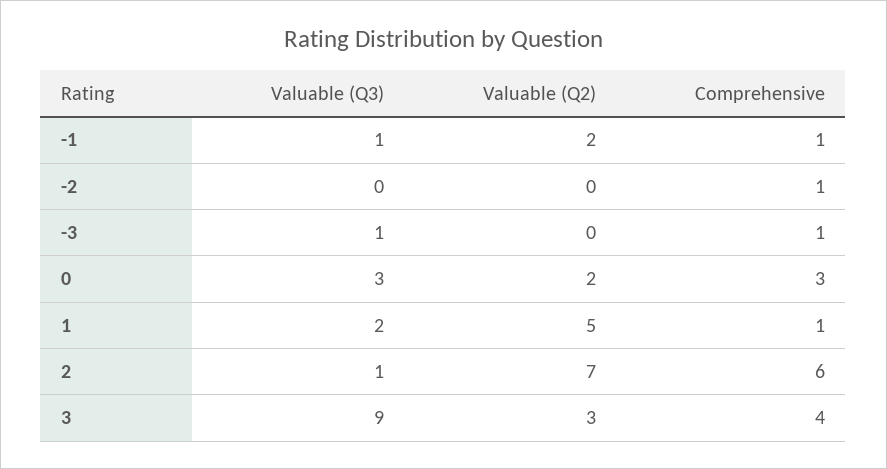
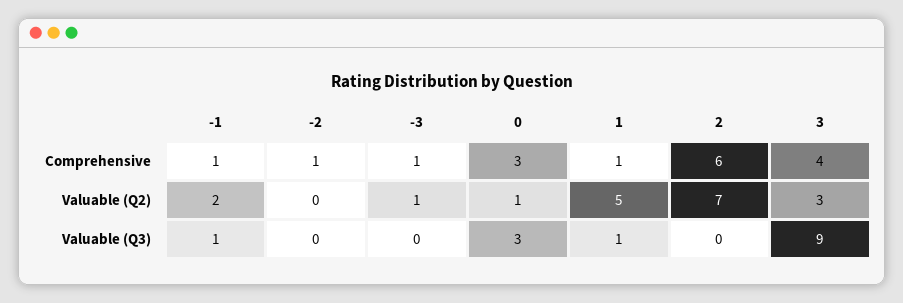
Valuable (Q3), -3: 1 -> 0
Valuable (Q2), -3: 0 -> 1
Valuable (Q2), 0: 2 -> 1
Valuable (Q3), 1: 2 -> 1
Valuable (Q3), 2: 1 -> 0

